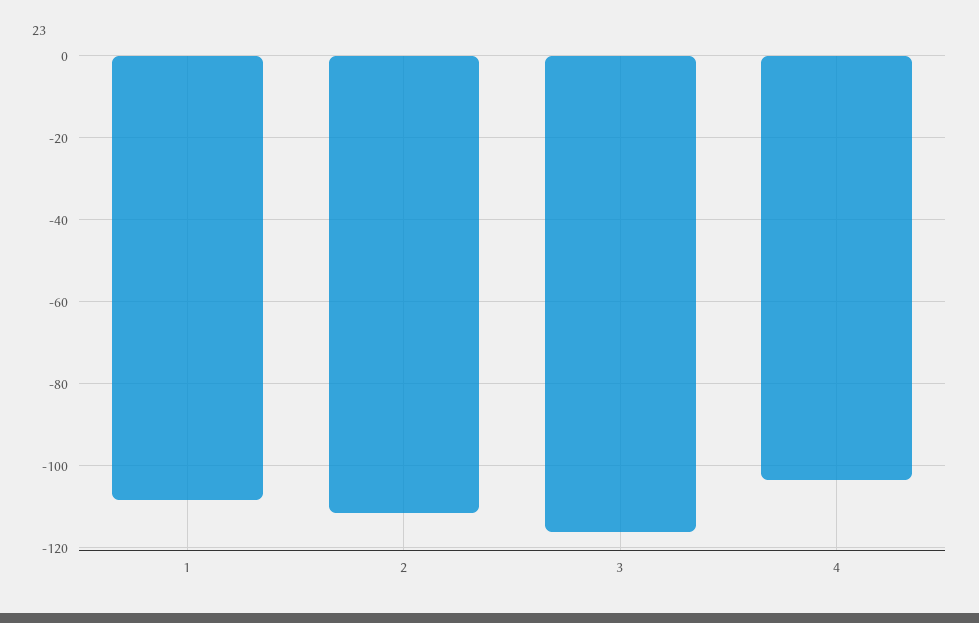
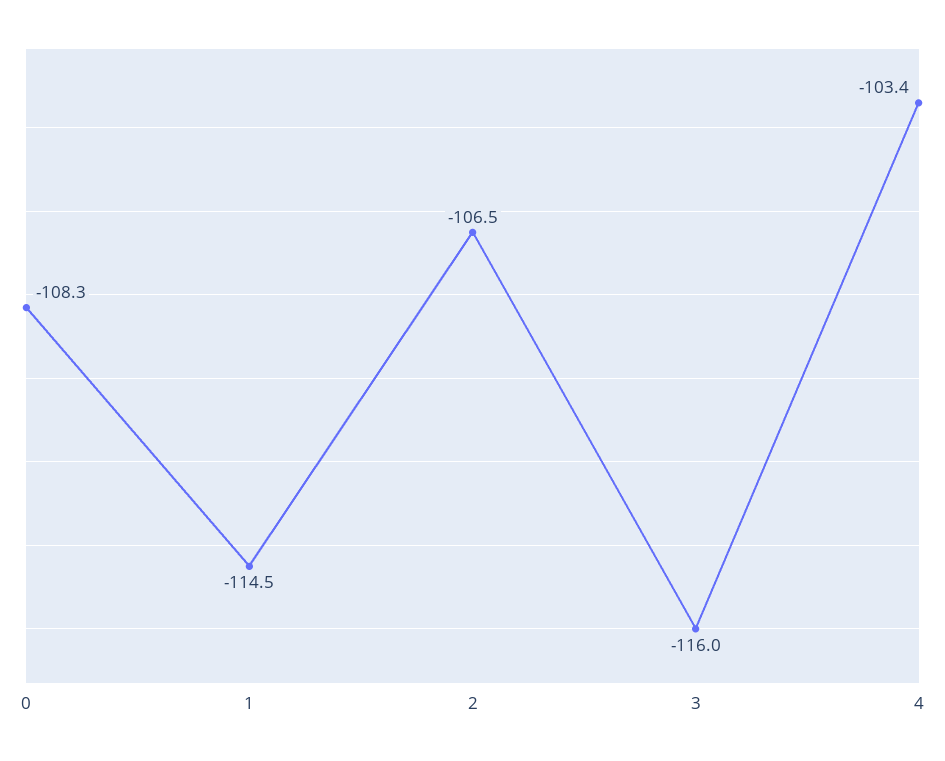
1: -108 -> -114.5
2: -112 -> -106.5
0: none -> -108.3

